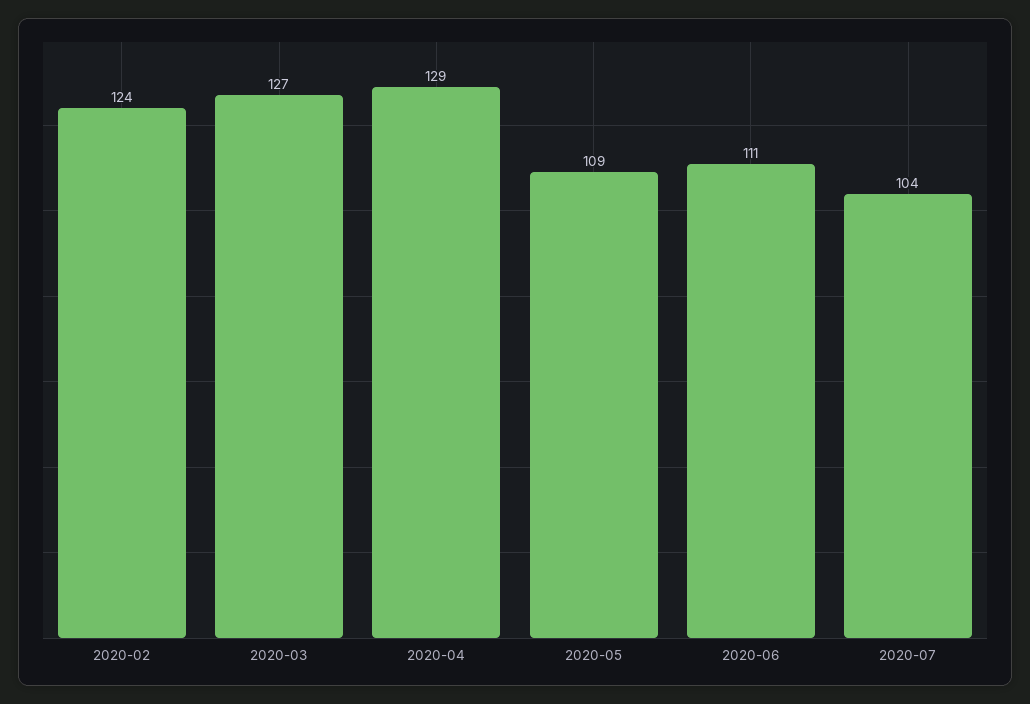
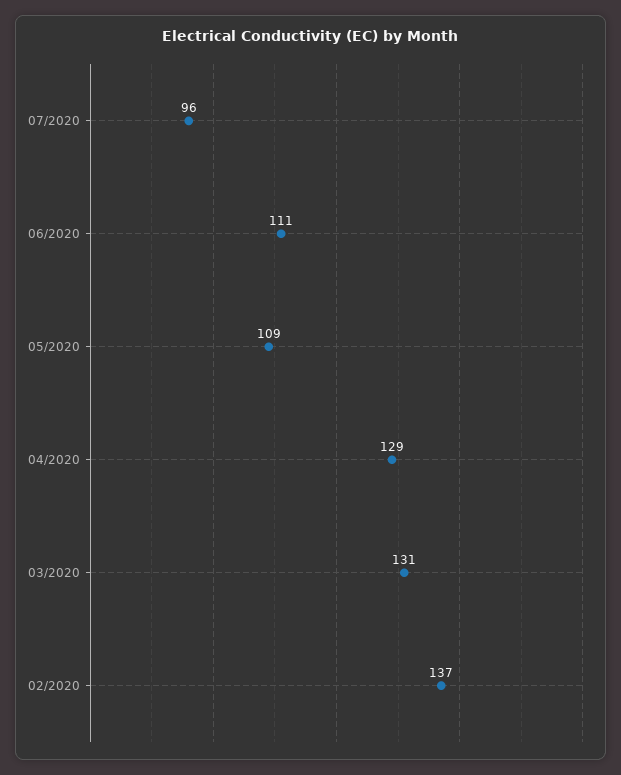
2020-02: 124 -> 137
2020-03: 127 -> 131
2020-07: 104 -> 96

